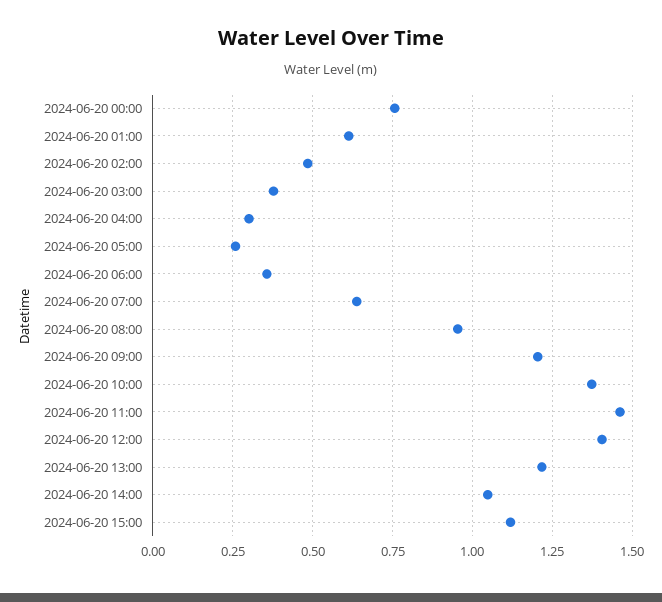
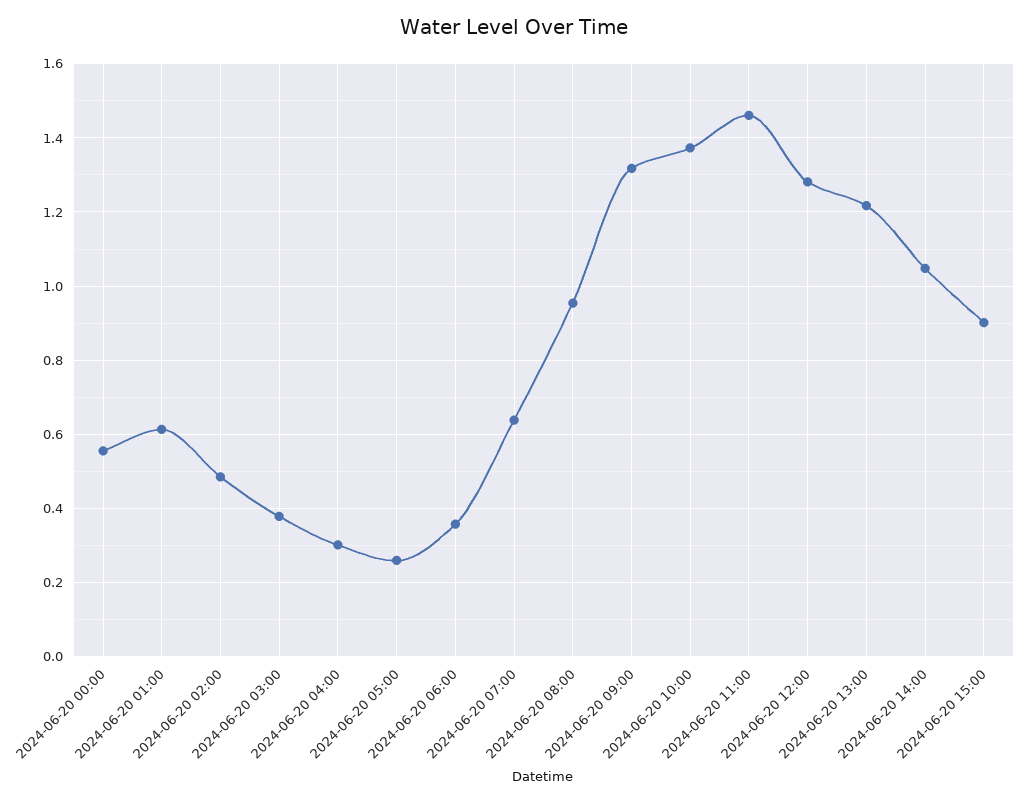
2024-06-20 00:00: 0.75 -> 0.56
2024-06-20 09:00: 1.2 -> 1.32
2024-06-20 12:00: 1.4 -> 1.28
2024-06-20 15:00: 1.125 -> 0.9

